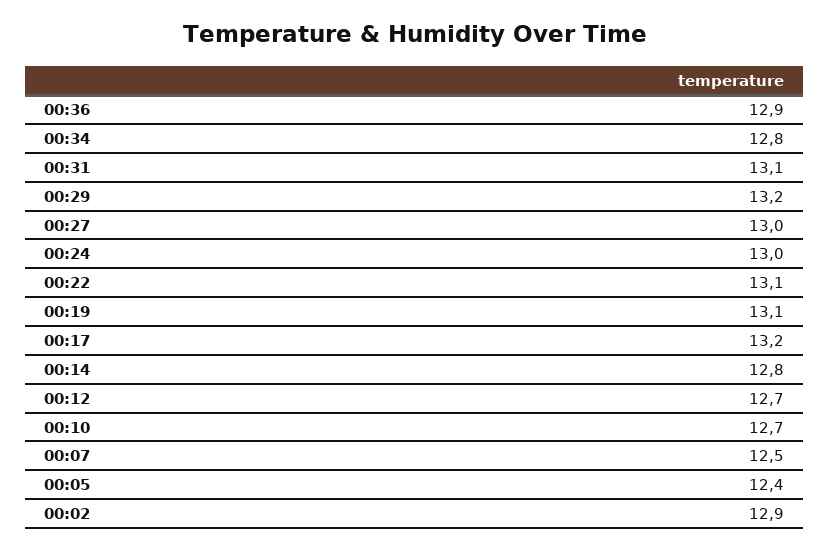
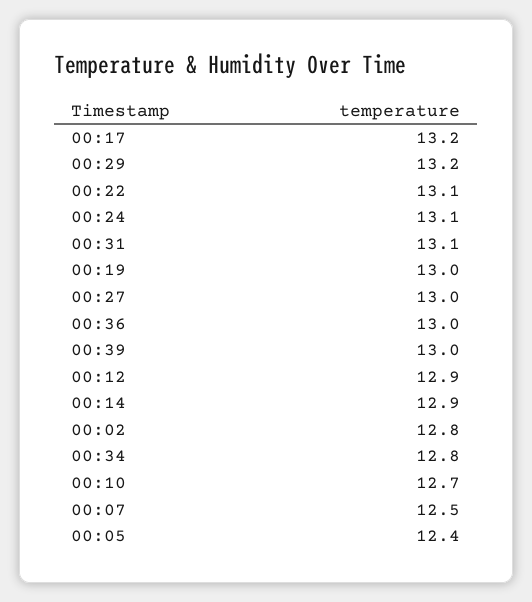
00:36: 12.9 -> 13
00:24: 13 -> 13.1
00:19: 13.1 -> 13
00:14: 12.8 -> 12.9
00:12: 12.7 -> 12.9
00:02: 12.9 -> 12.8
00:39: none -> 13

